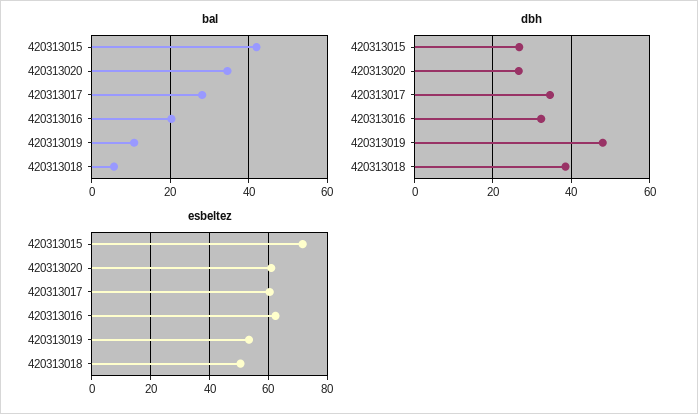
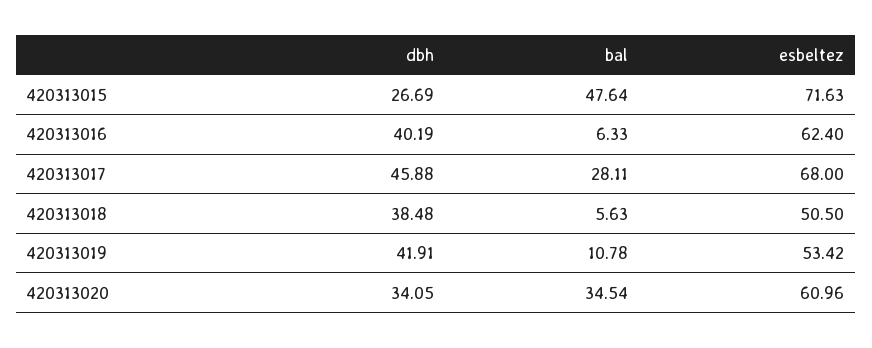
bal, 420313015: 42 -> 47.64
bal, 420313016: 20 -> 6.33
dbh, 420313020: 26 -> 34.05
dbh, 420313017: 34 -> 45.88
dbh, 420313016: 32 -> 40.19
dbh, 420313019: 48 -> 41.91
esbeltez, 420313017: 60 -> 68

